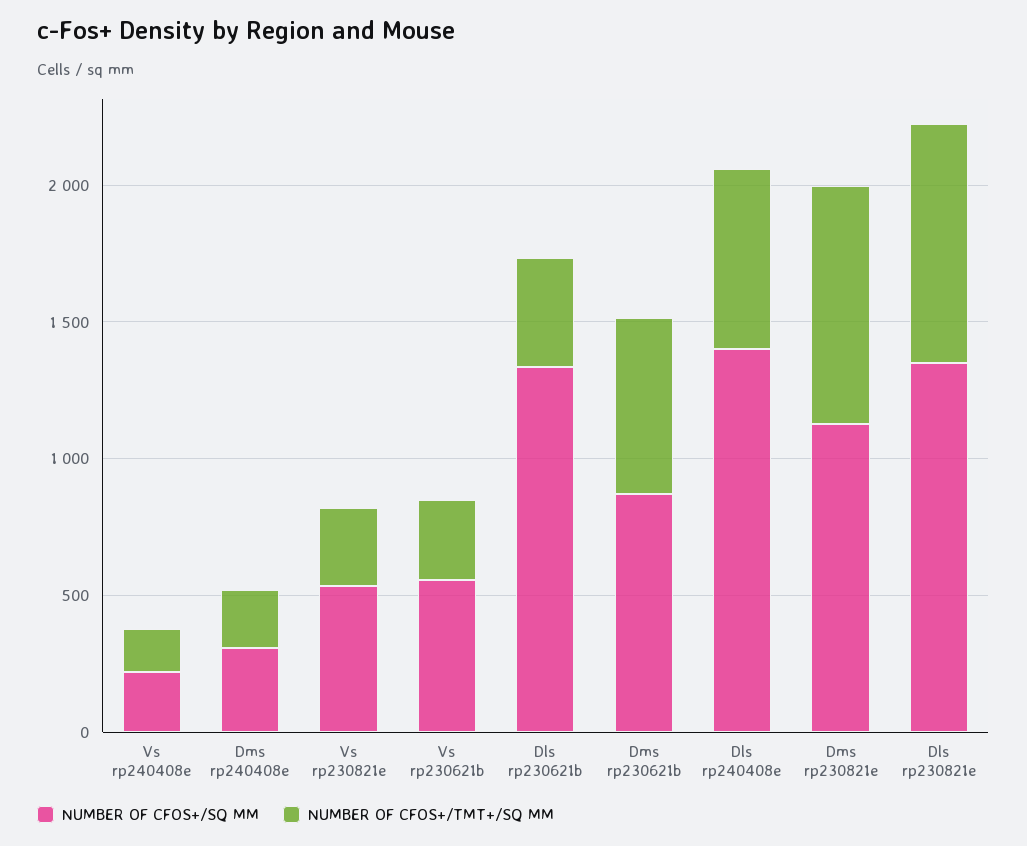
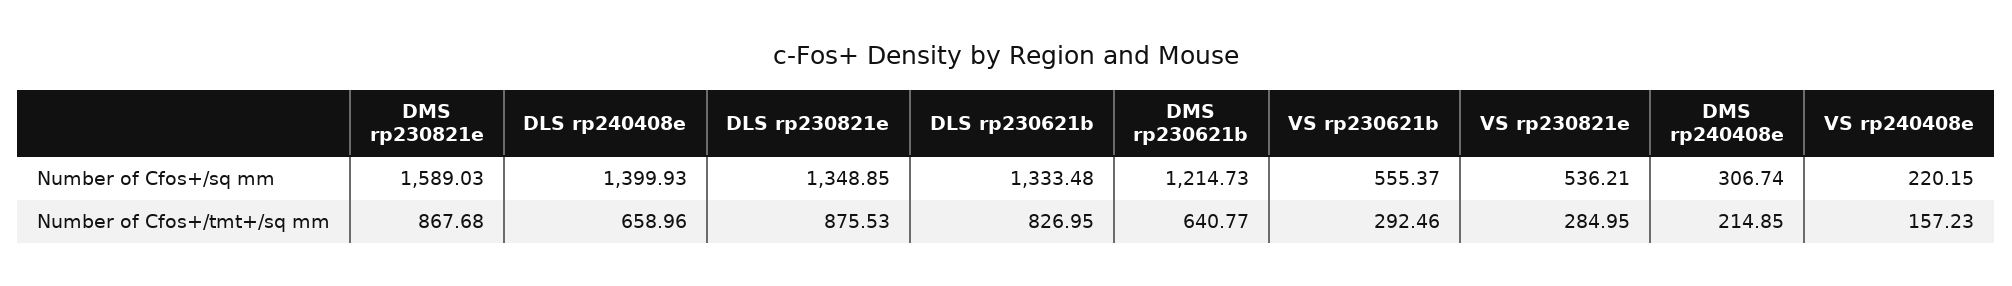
NUMBER OF CFOS+/TMT+/SQ MM, Dls rp230621b: 400 -> 826.95
NUMBER OF CFOS+/SQ MM, Dms rp230621b: 900 -> 1214.73
NUMBER OF CFOS+/SQ MM, Dms rp230821e: 1100 -> 1589.03

